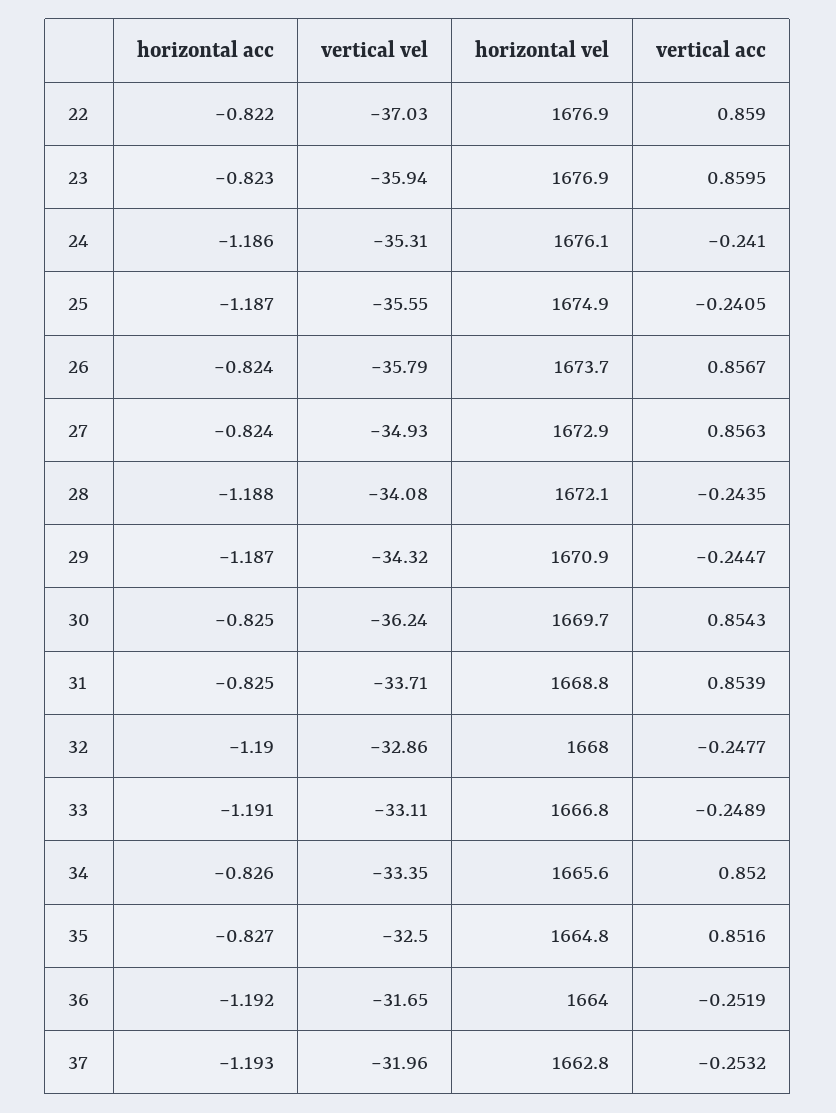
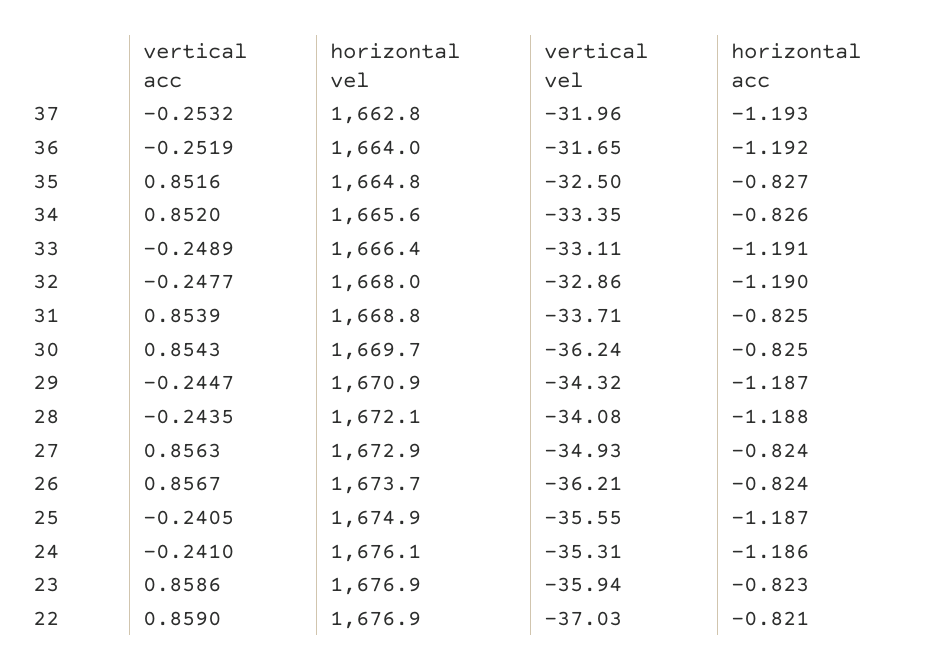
horizontal acc, 22: -0.822 -> -0.821
vertical acc, 23: 0.8595 -> 0.8586
vertical vel, 26: -35.79 -> -36.21
horizontal vel, 33: 1666.8 -> 1666.4

